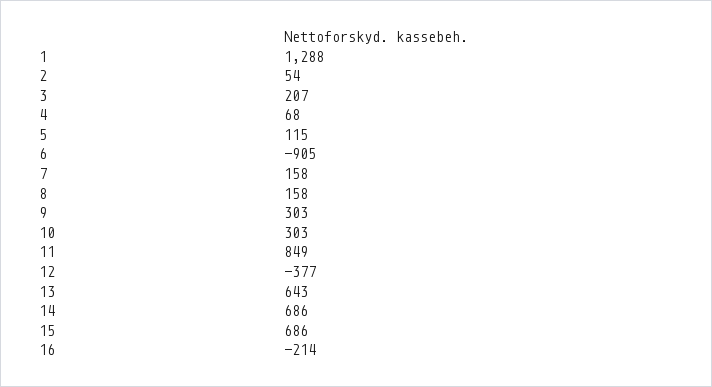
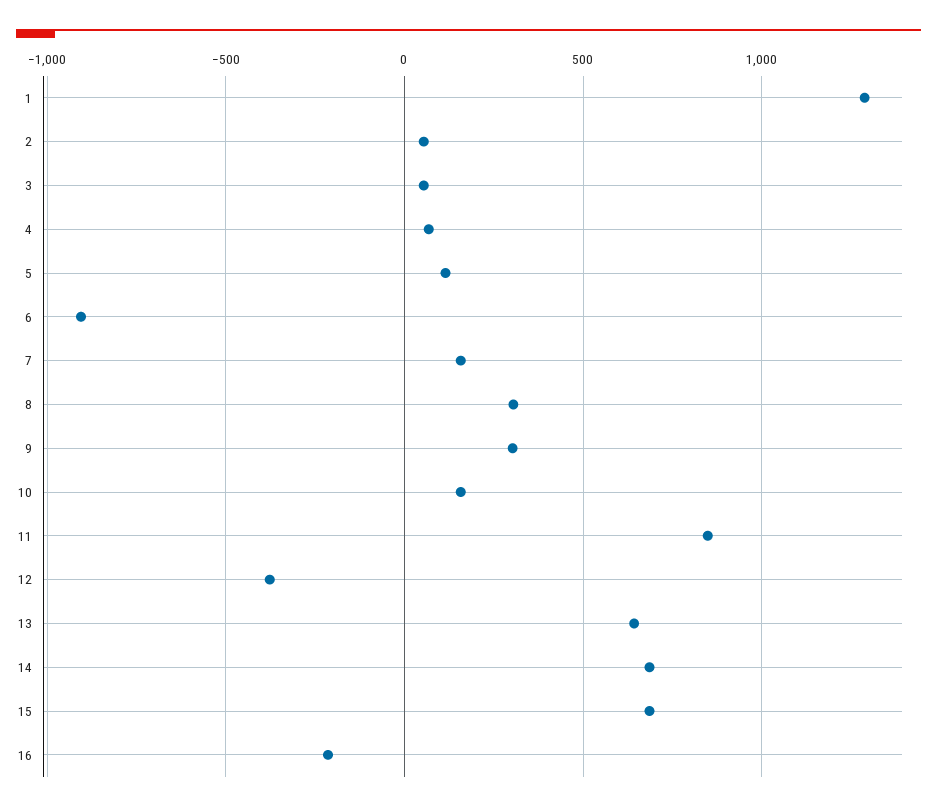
3: 207 -> 50
8: 158 -> 300
10: 303 -> 150

